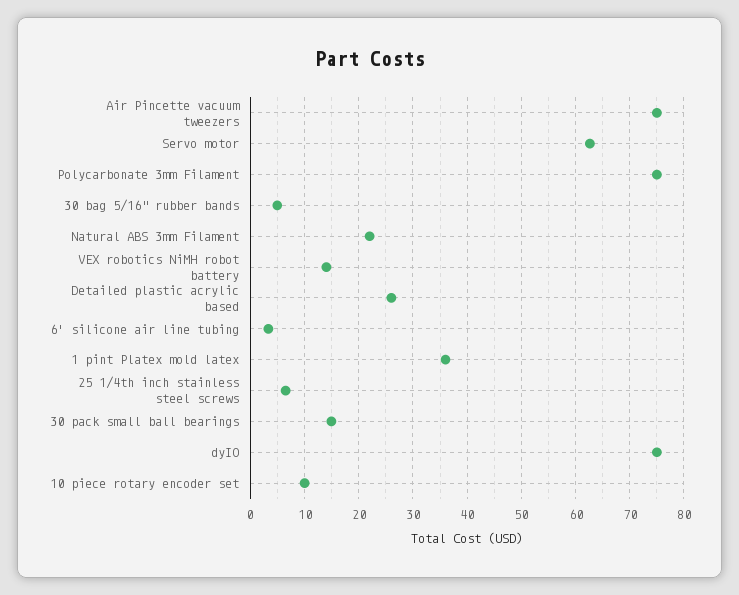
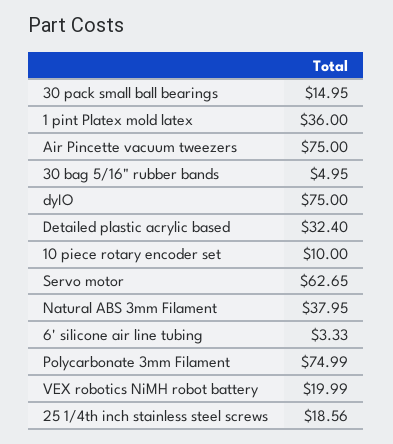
Natural ABS 3mm Filament: 22 -> 37.95
VEX robotics NiMH robot battery: 14 -> 19.99
Detailed plastic acrylic based: 26 -> 32.4
25 1/4th inch stainless steel screws: 6 -> 18.56

